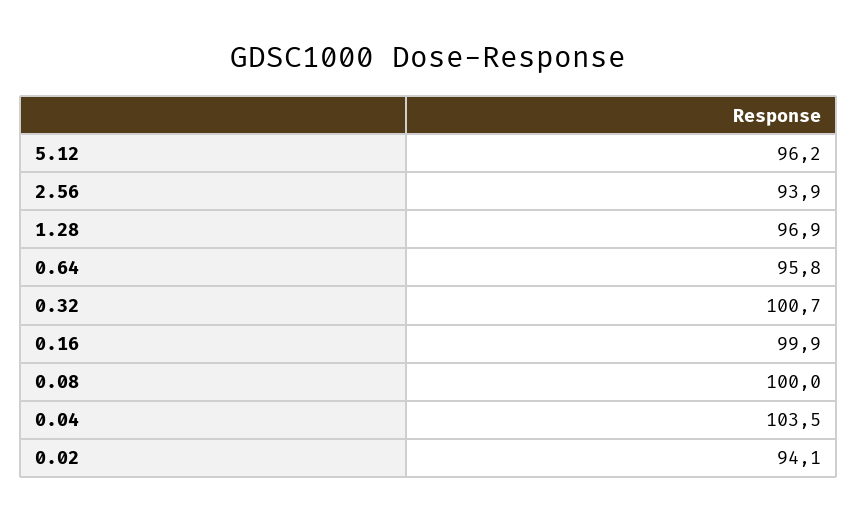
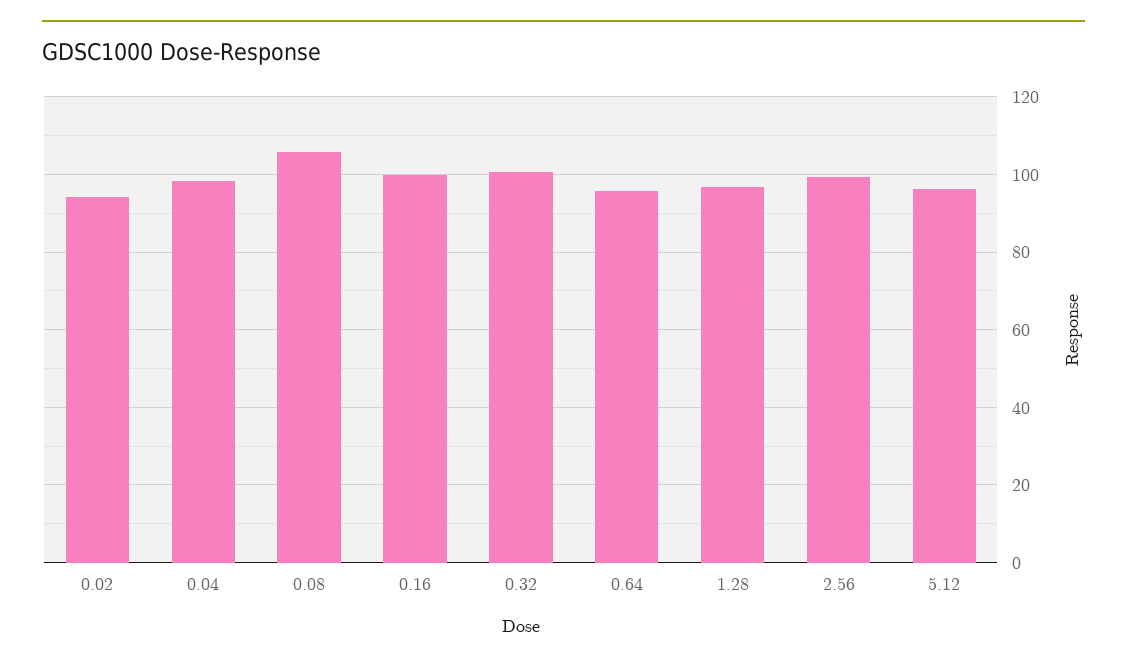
2.56: 93.9 -> 100
0.08: 100 -> 106
0.04: 103.5 -> 98

